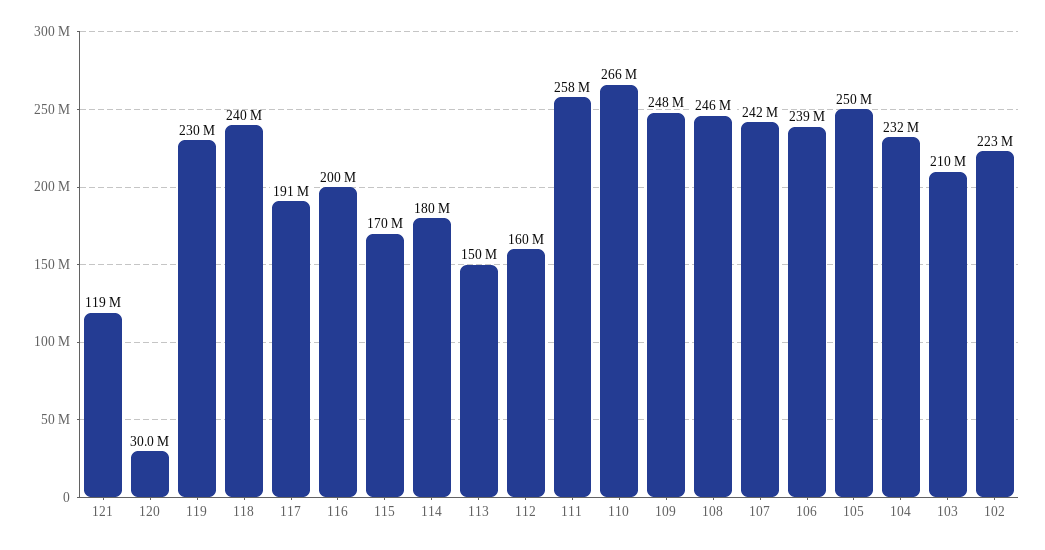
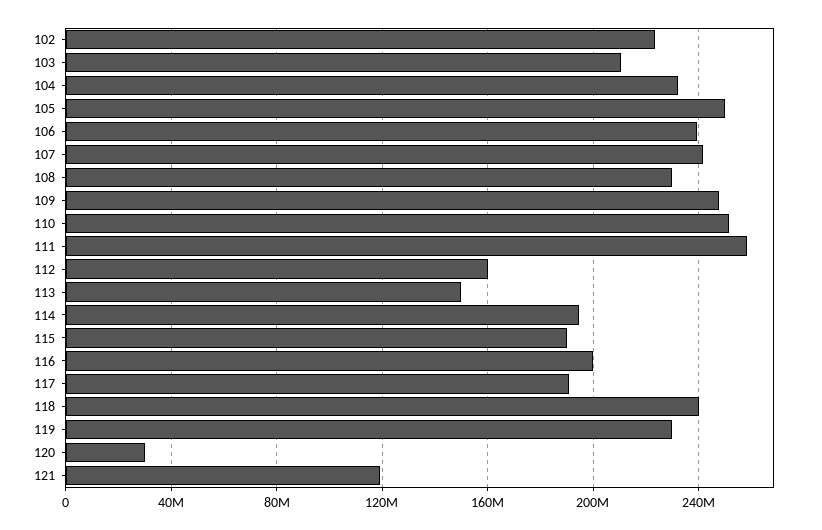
115: 170000000 -> 190000000
114: 180000000 -> 195000000
110: 266000000 -> 250000000
108: 246000000 -> 230000000

